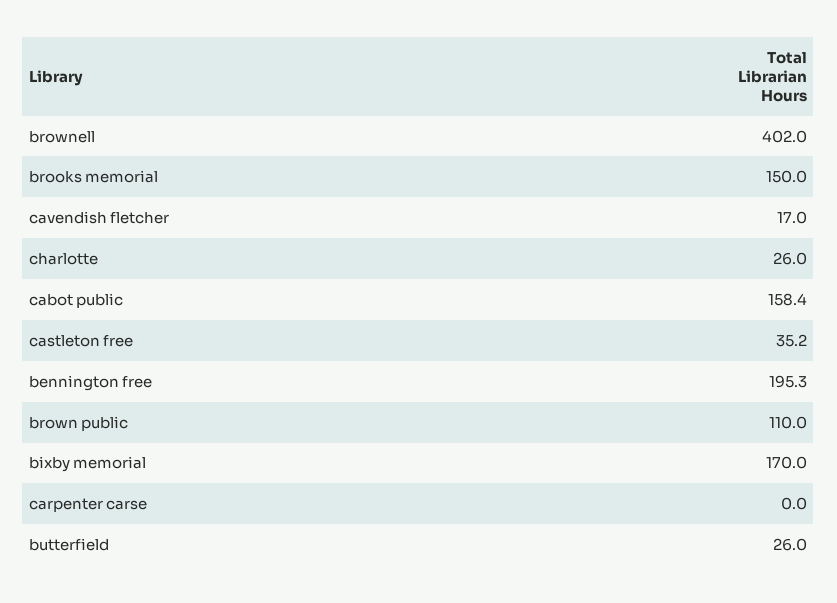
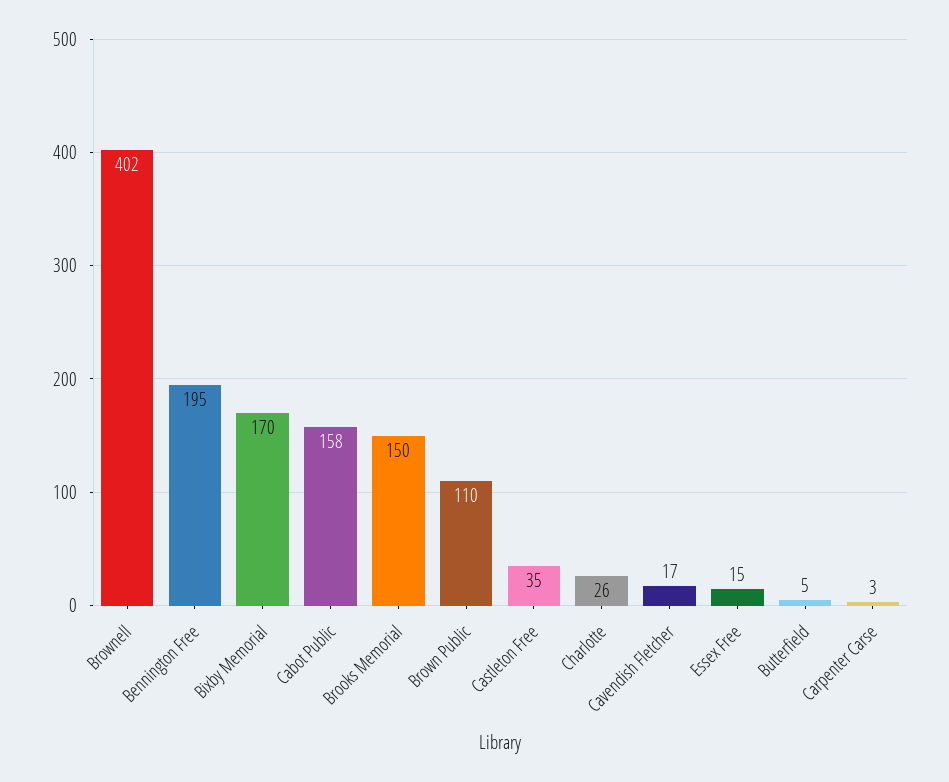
carpenter carse: 0 -> 3
butterfield: 26 -> 5
Essex Free: none -> 15

